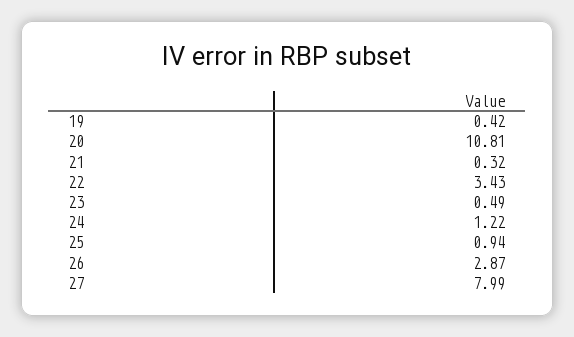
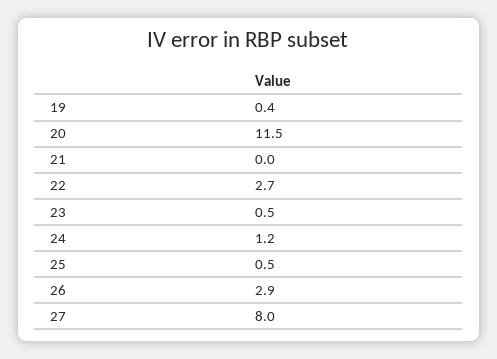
20: 10.81 -> 11.5
21: 0.32 -> 0
22: 3.43 -> 2.7
25: 0.94 -> 0.5

